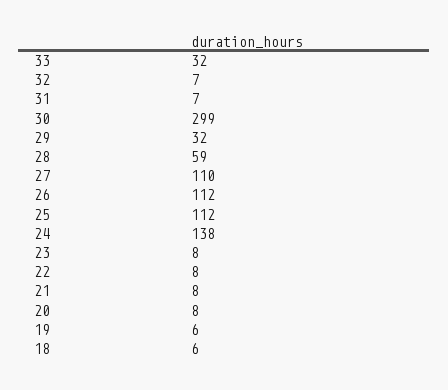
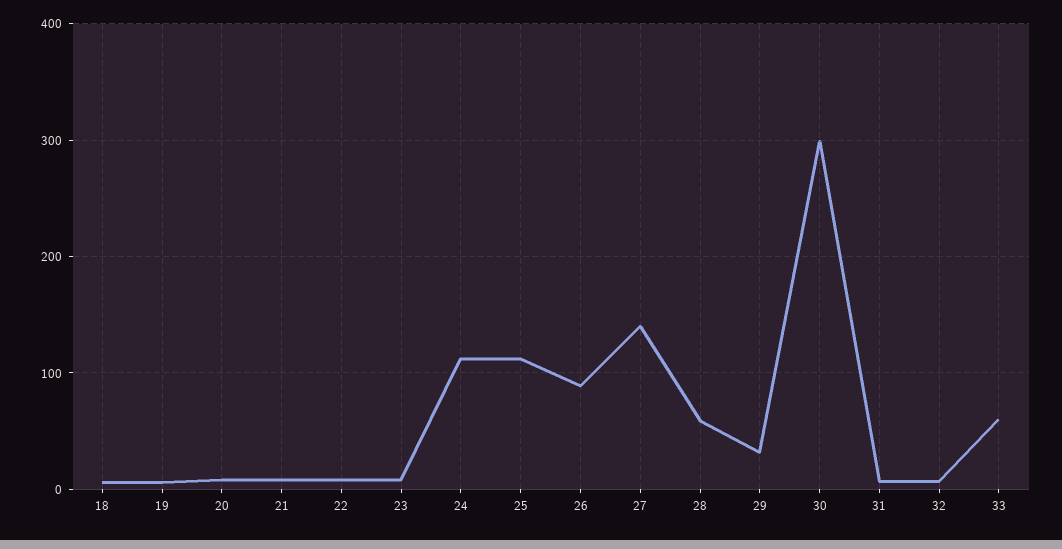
33: 32 -> 60
27: 110 -> 140
26: 112 -> 90
24: 138 -> 110

